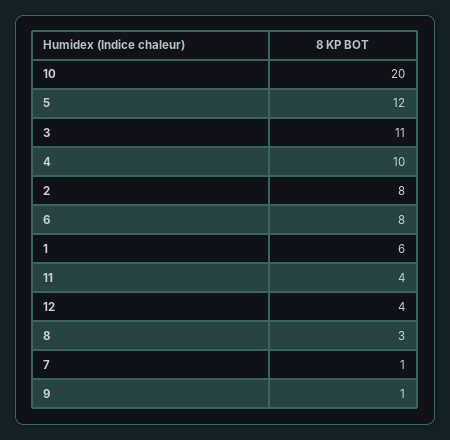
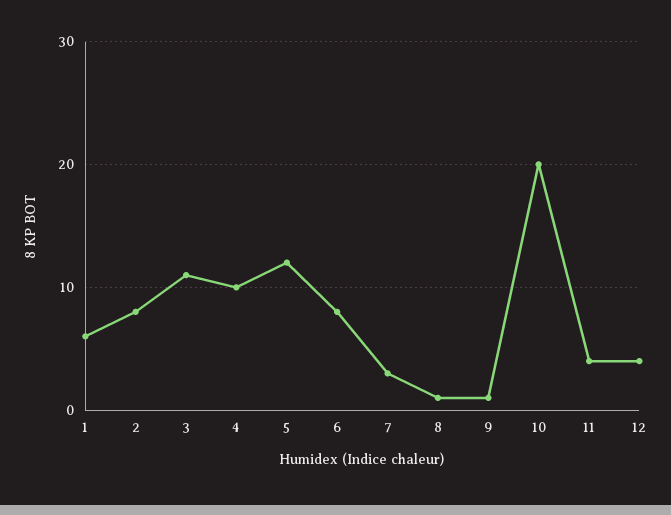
8: 3 -> 1
7: 1 -> 3

